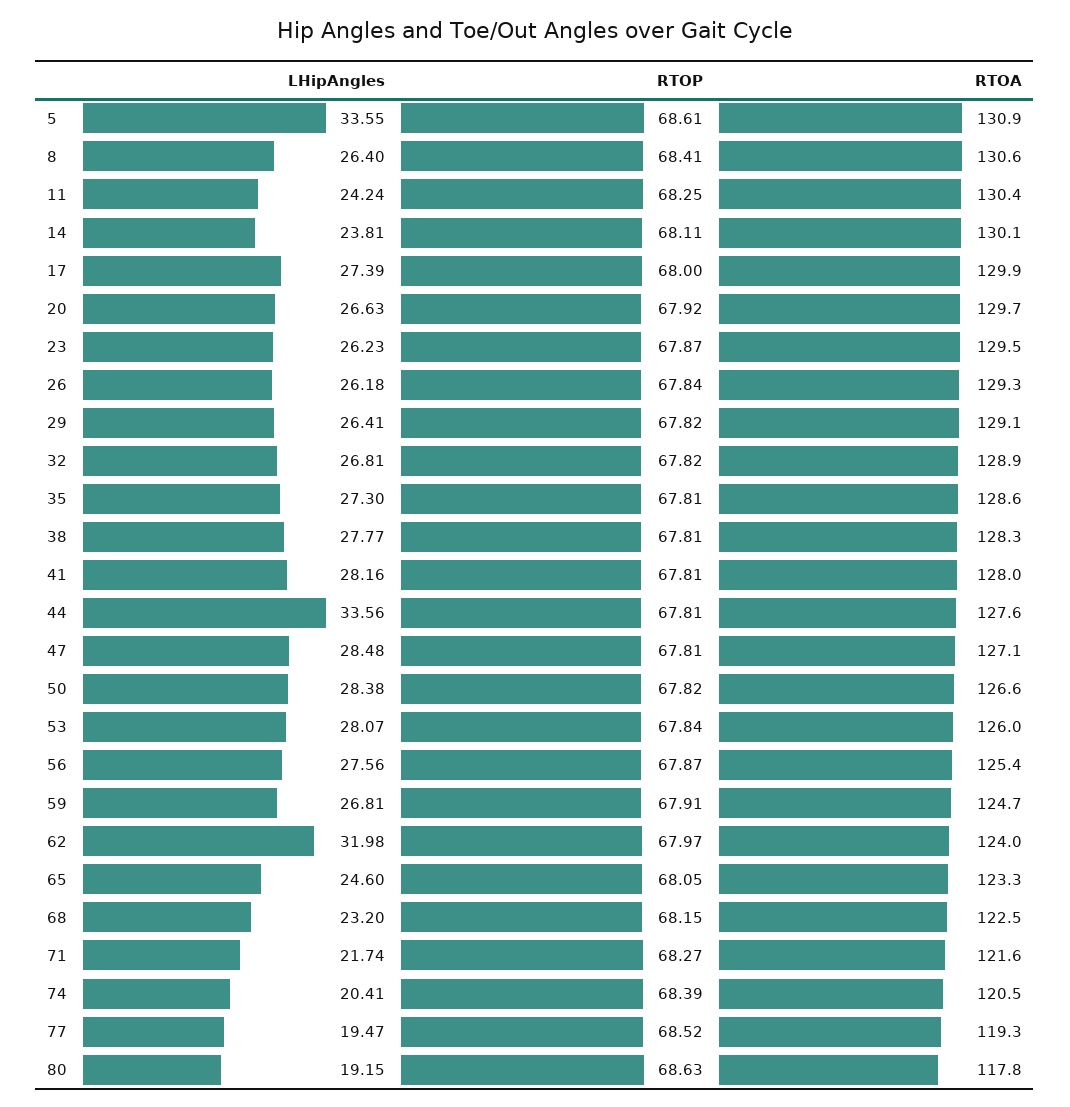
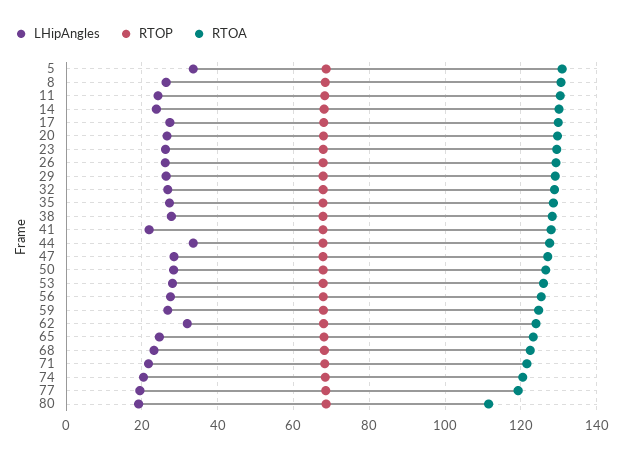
LHipAngles, 41: 28.16 -> 22
RTOA, 80: 117.8 -> 112

